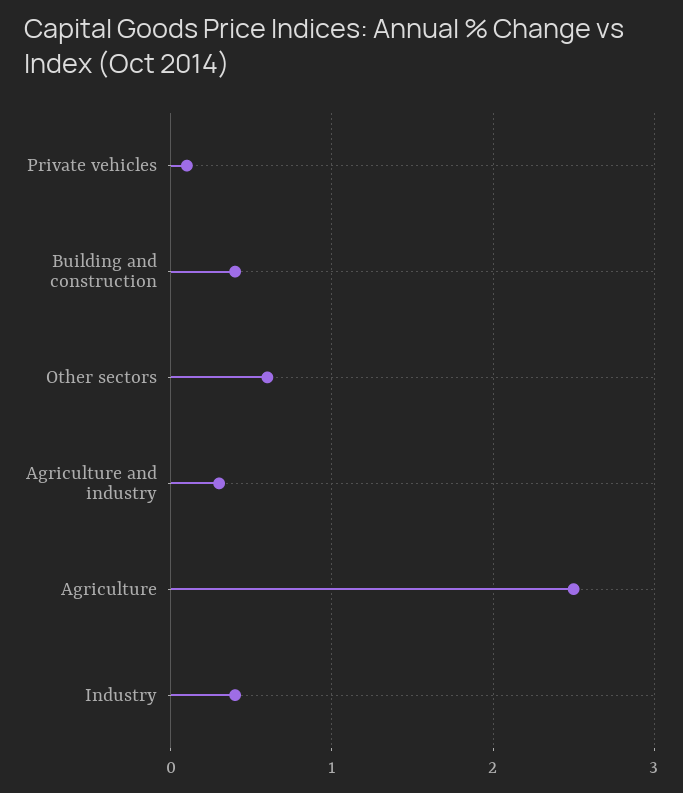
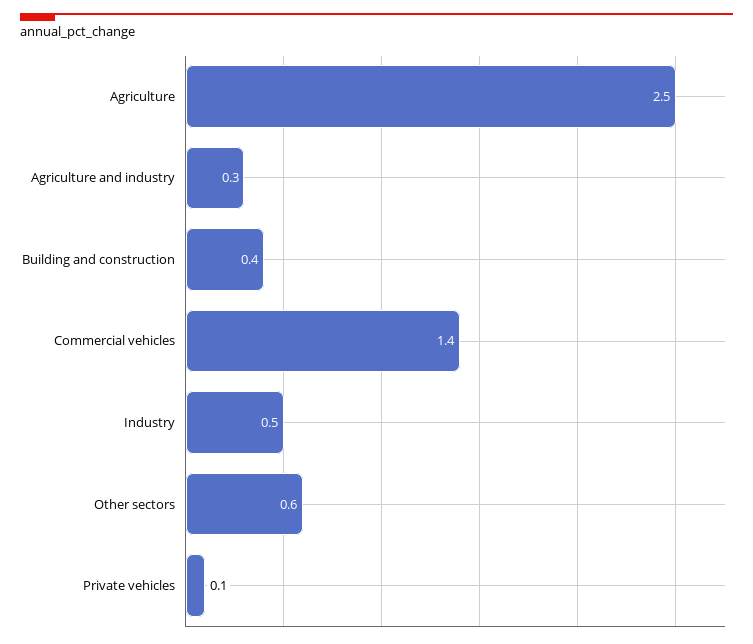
Industry: 0.4 -> 0.5
Commercial vehicles: none -> 1.4

